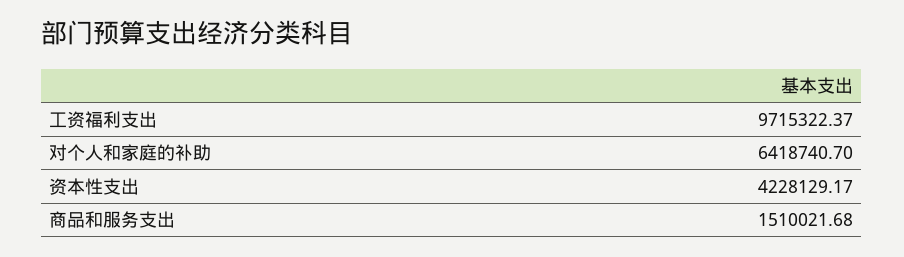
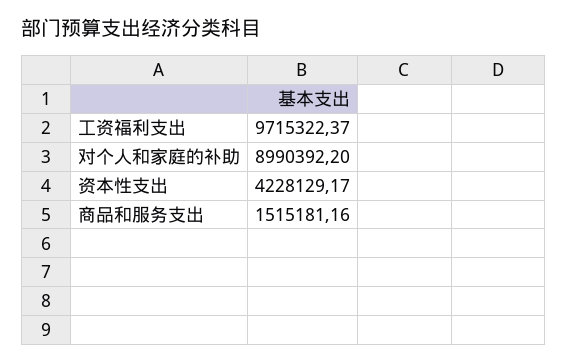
对个人和家庭的补助: 6418740.7 -> 8990392.2
商品和服务支出: 1510021.68 -> 1515181.16

